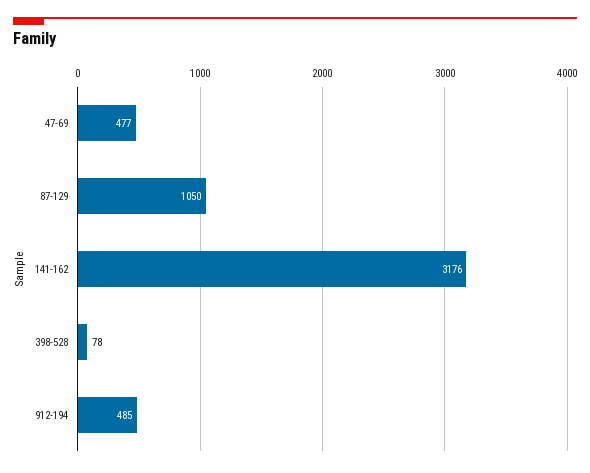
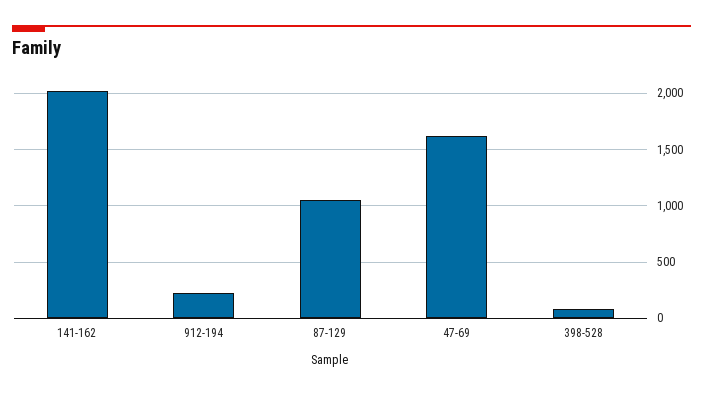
47-69: 477 -> 1600
141-162: 3176 -> 2000
912-194: 485 -> 200

